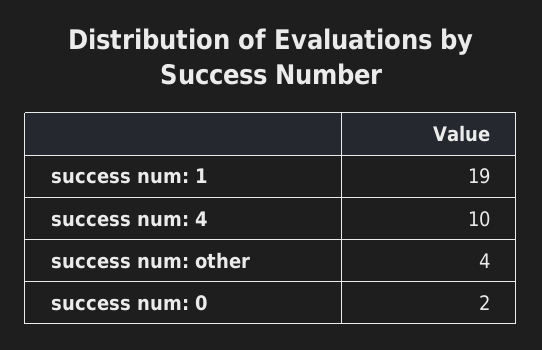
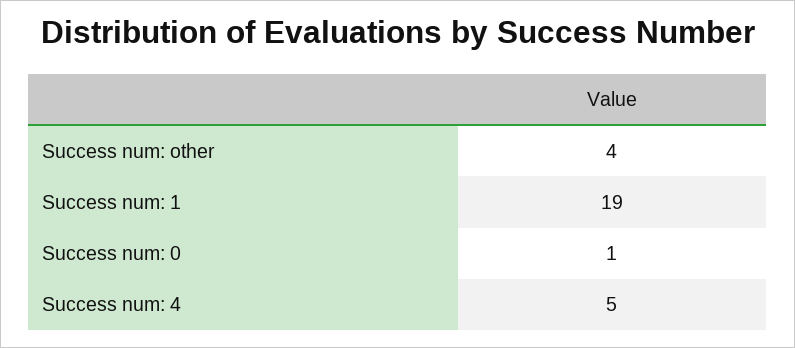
success num: 4: 10 -> 5
success num: 0: 2 -> 1

